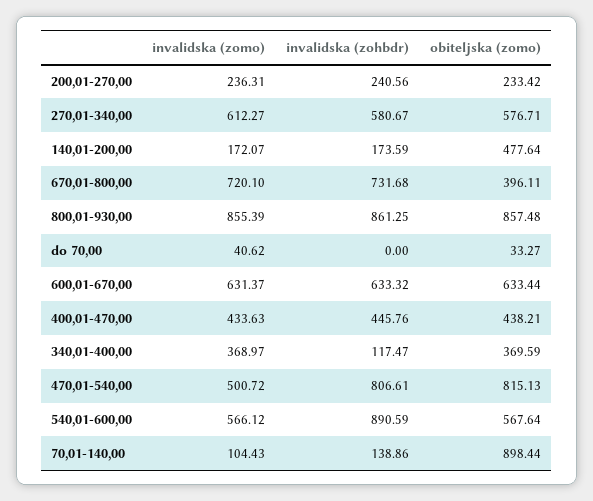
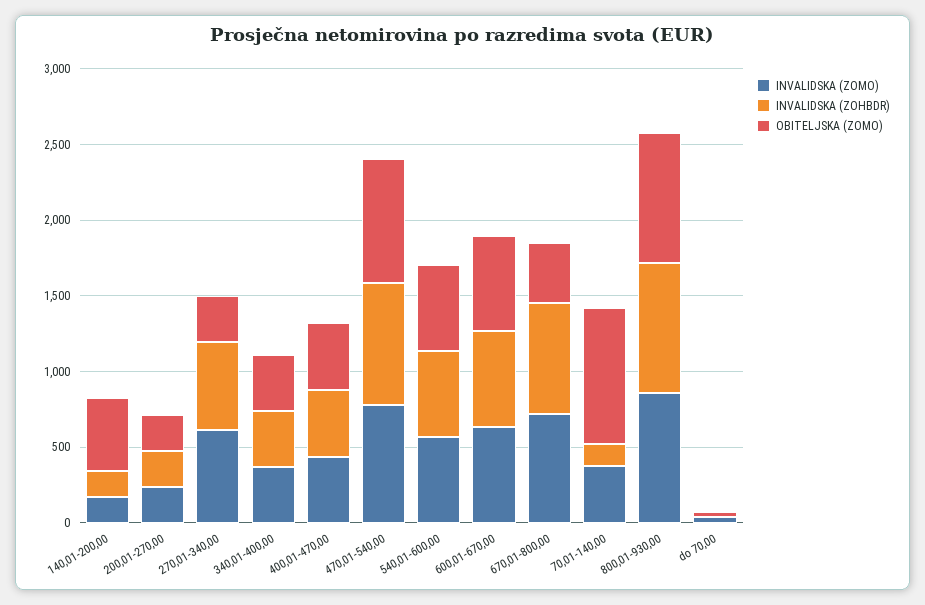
obiteljska (zomo), 270,01-340,00: 576.71 -> 300
invalidska (zohbdr), 340,01-400,00: 117.47 -> 400
invalidska (zomo), 470,01-540,00: 500.72 -> 800
invalidska (zohbdr), 540,01-600,00: 890.59 -> 600
invalidska (zomo), 70,01-140,00: 104.43 -> 400

